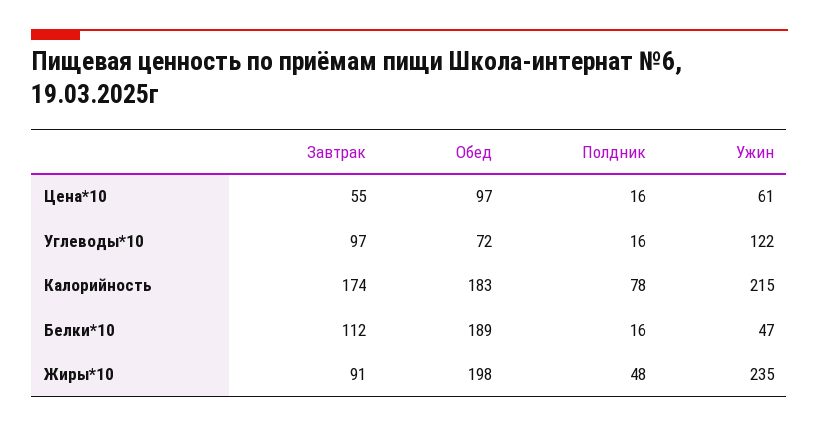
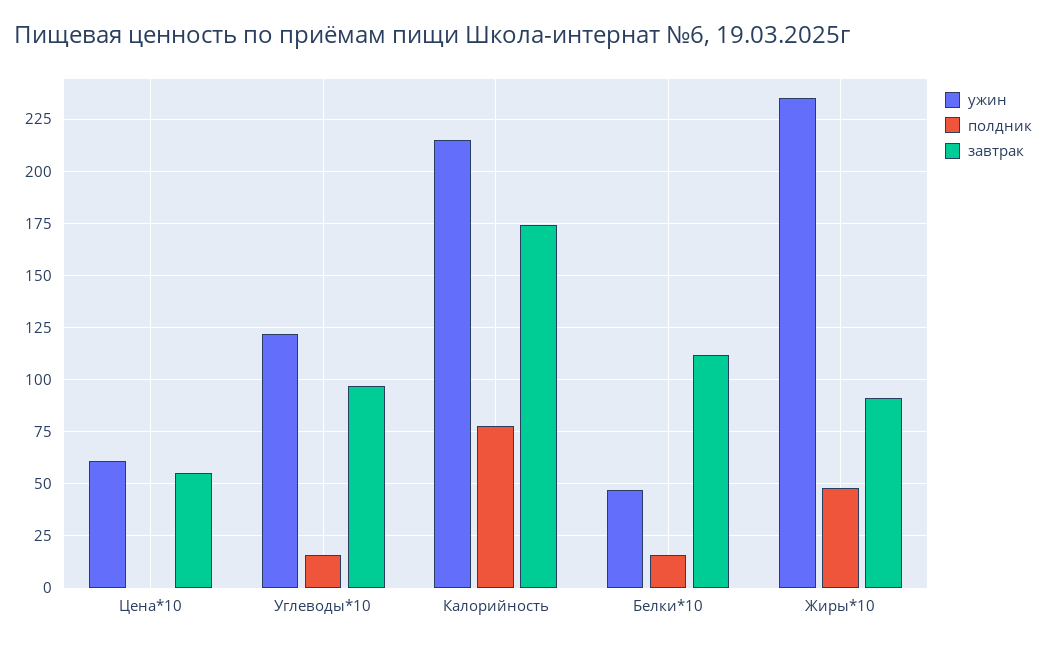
Обед, Цена*10: 97 -> none
Полдник, Цена*10: 16 -> 0
Обед, Углеводы*10: 72 -> none
Обед, Калорийность: 183 -> none
Обед, Белки*10: 189 -> none
Обед, Жиры*10: 198 -> none

